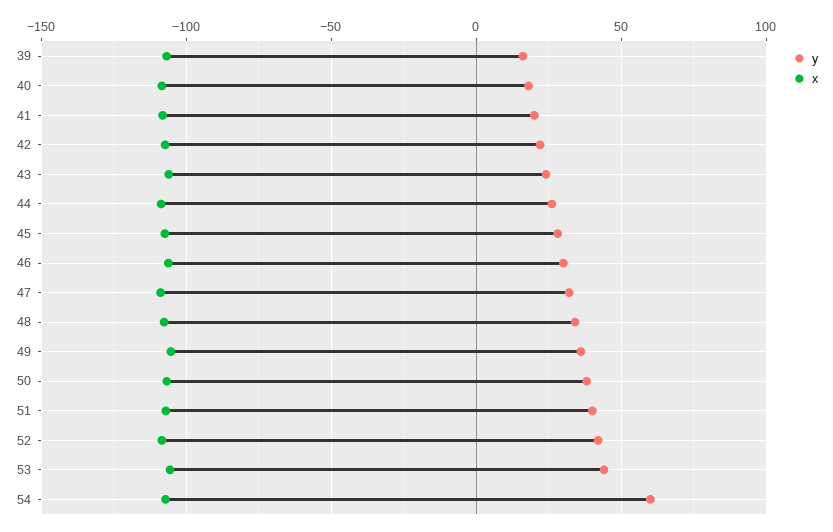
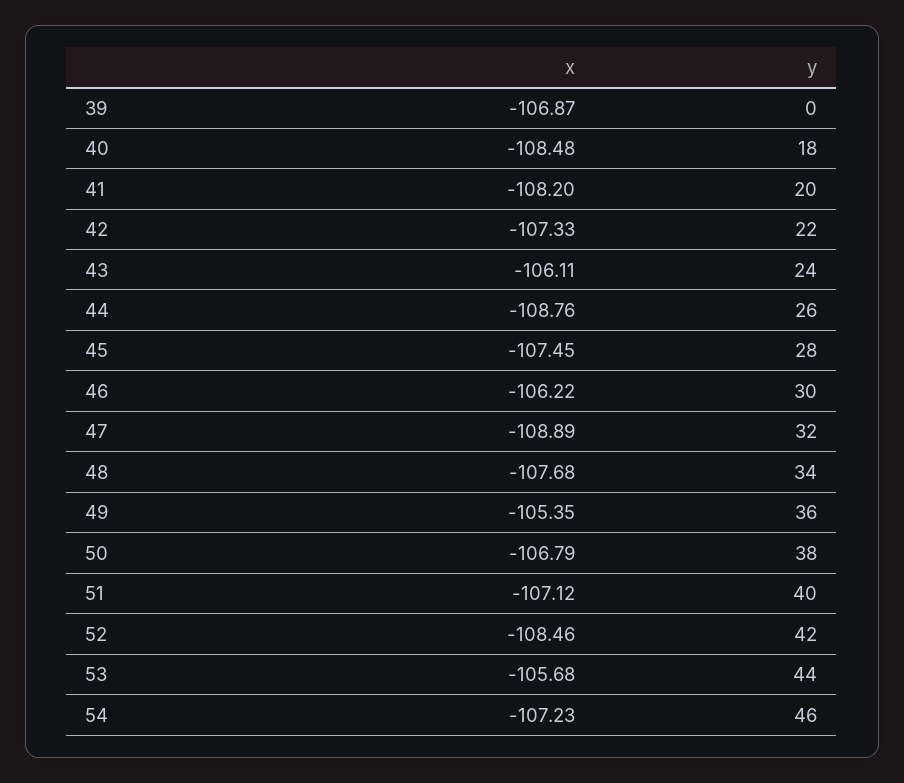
y, 39: 15 -> 0
y, 54: 60 -> 46

